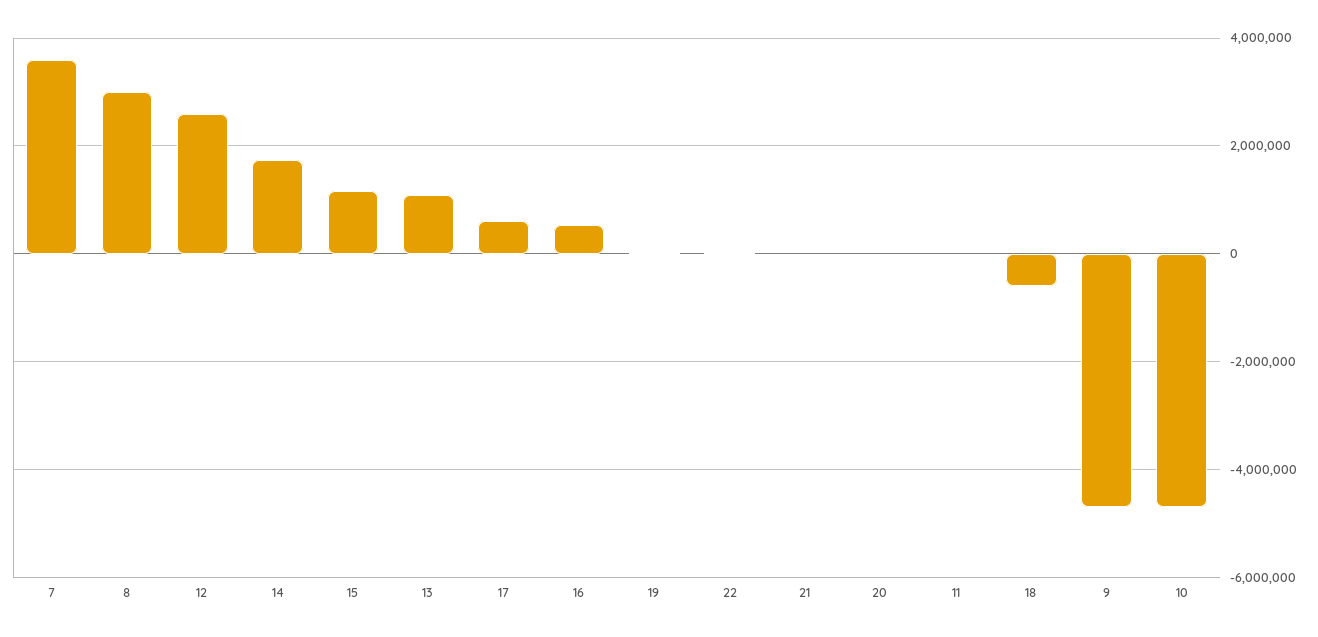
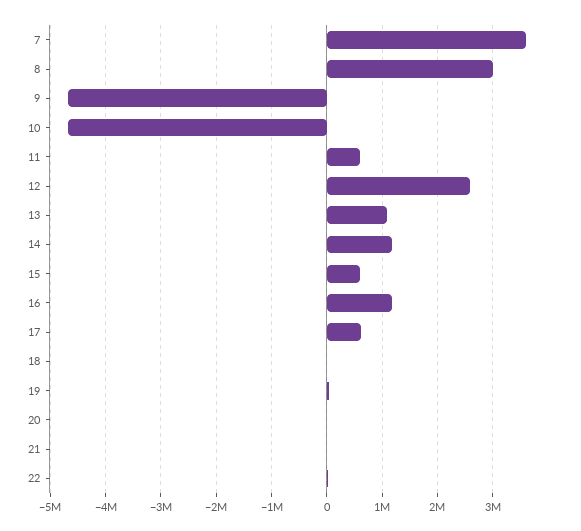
14: 1800000 -> 1200000
15: 1200000 -> 600000
16: 600000 -> 1200000
11: 0 -> 600000
18: -600000 -> 0

